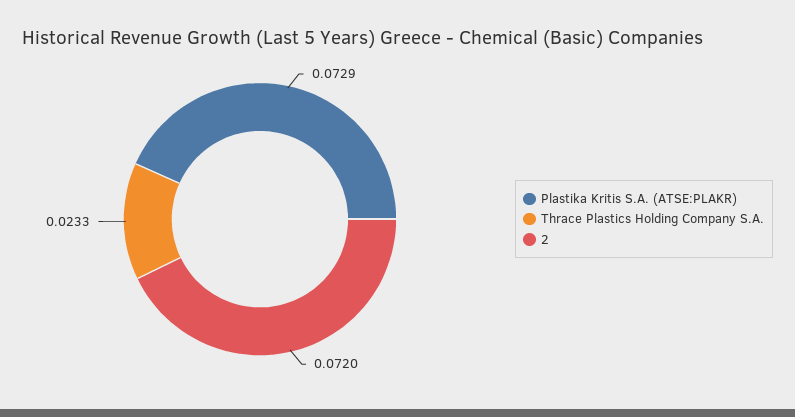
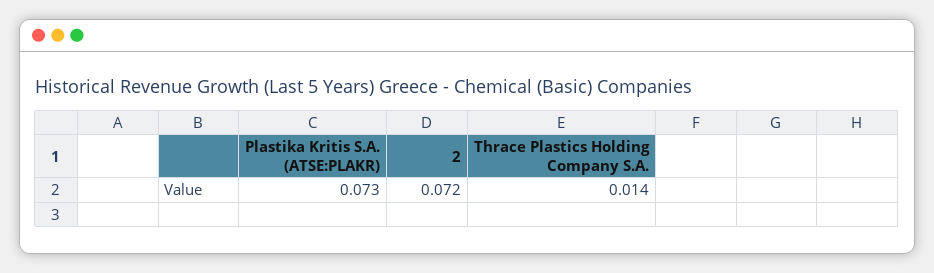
Thrace Plastics Holding Company S.A.: 0.0233 -> 0.014

